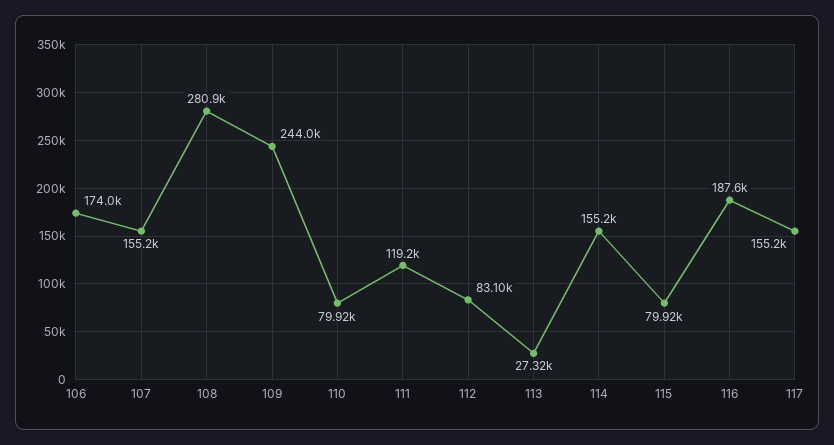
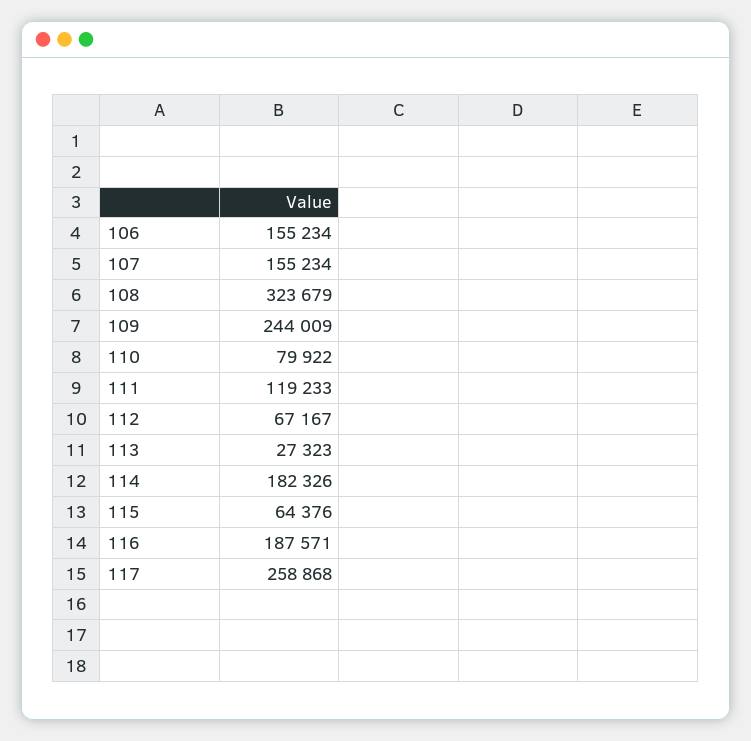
106: 174000 -> 155234
108: 280900 -> 323679
112: 83100 -> 67167
114: 155200 -> 182326
115: 79920 -> 64376
117: 155200 -> 258868

